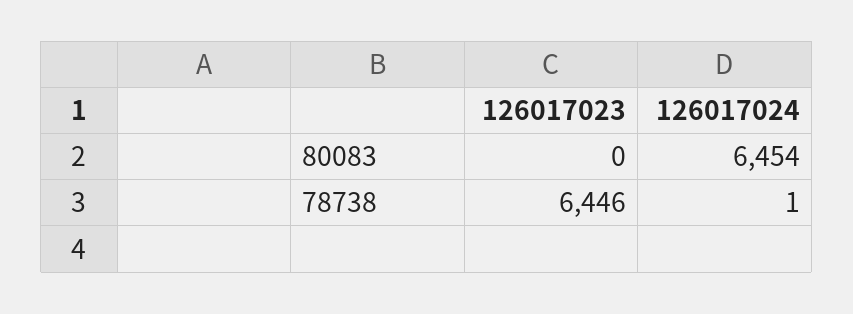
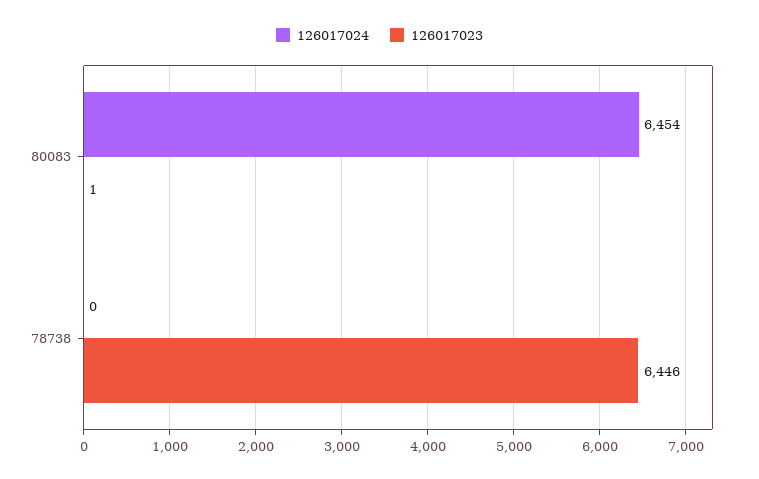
126017023, 80083: 0 -> 1
126017024, 78738: 1 -> 0

